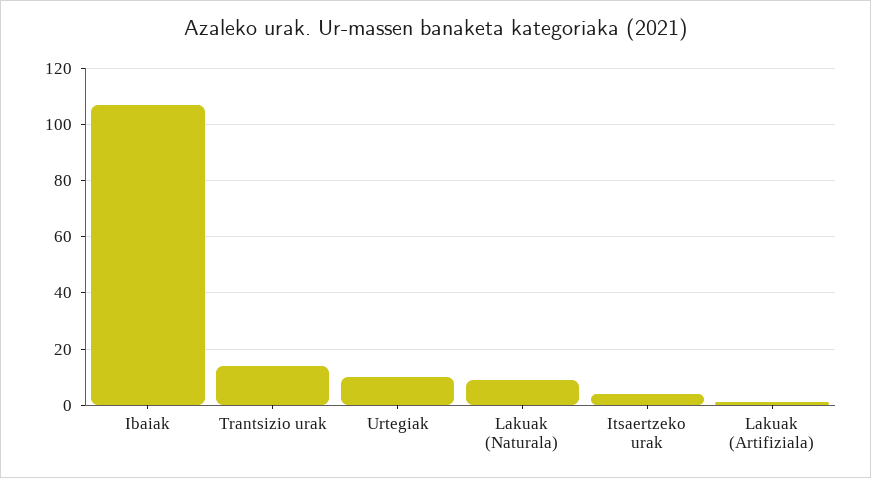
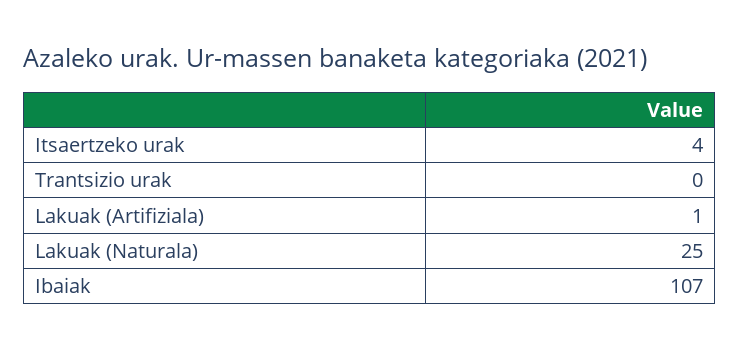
Trantsizio urak: 15 -> 0
Urtegiak: 10 -> none
Lakuak (Naturala): 10 -> 25

